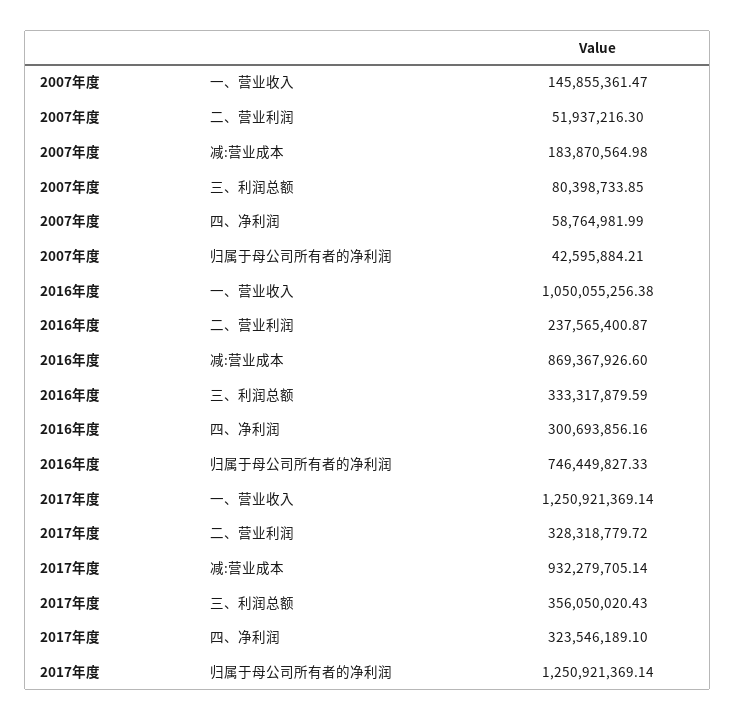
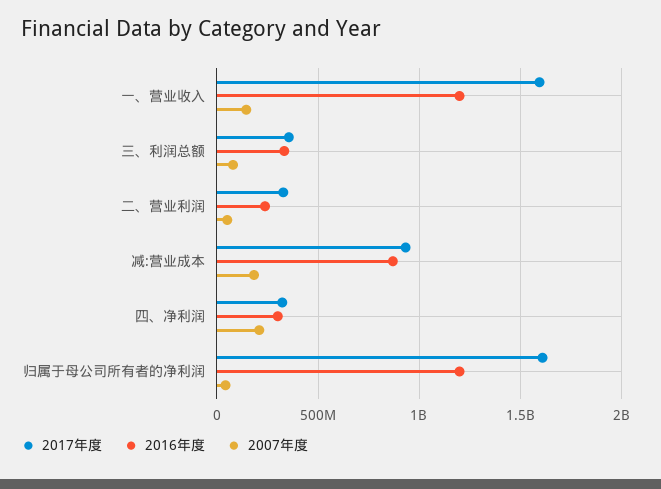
2007年度, 四、净利润: 58764981.99 -> 200000000
2016年度, 一、营业收入: 1050055256.38 -> 1200000000
2016年度, 归属于母公司所有者的净利润: 746449827.33 -> 1200000000
2017年度, 一、营业收入: 1250921369.14 -> 1600000000
2017年度, 归属于母公司所有者的净利润: 1250921369.14 -> 1600000000

